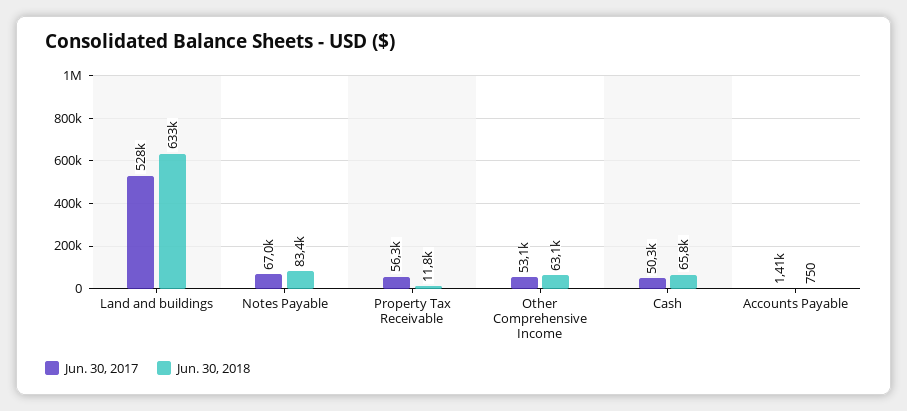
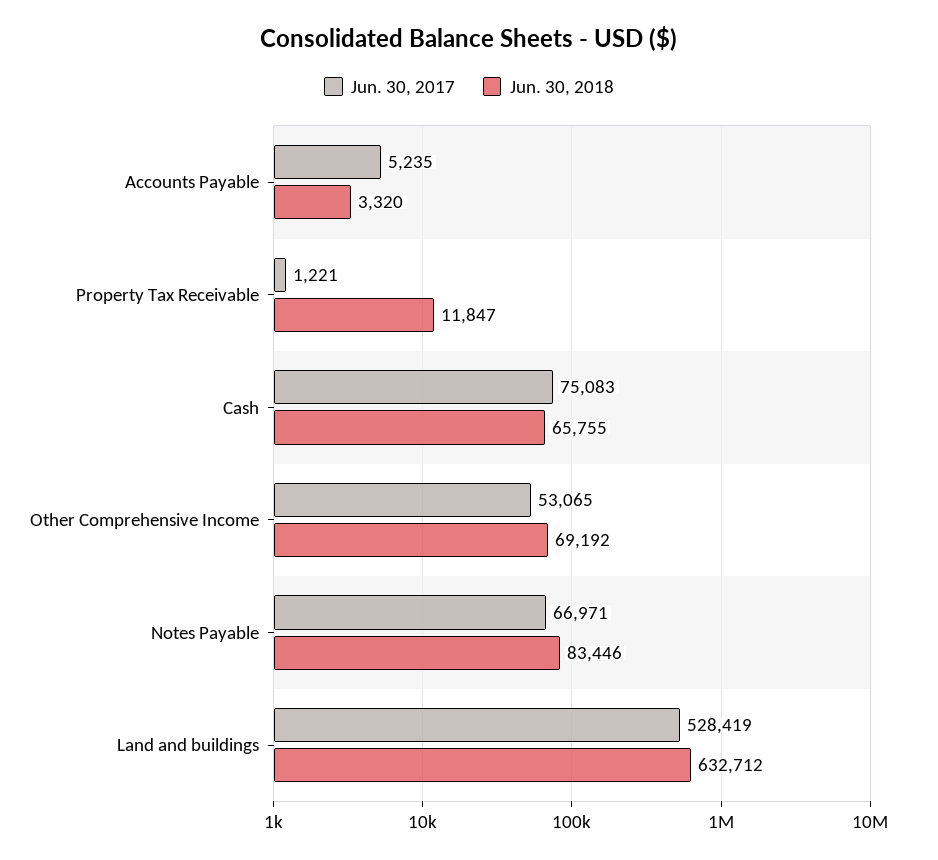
Jun. 30, 2017, Property Tax Receivable: 56300 -> 1221
Jun. 30, 2018, Other Comprehensive Income: 63100 -> 69192
Jun. 30, 2017, Cash: 50300 -> 75083
Jun. 30, 2017, Accounts Payable: 1410 -> 5235
Jun. 30, 2018, Accounts Payable: 750 -> 3320

